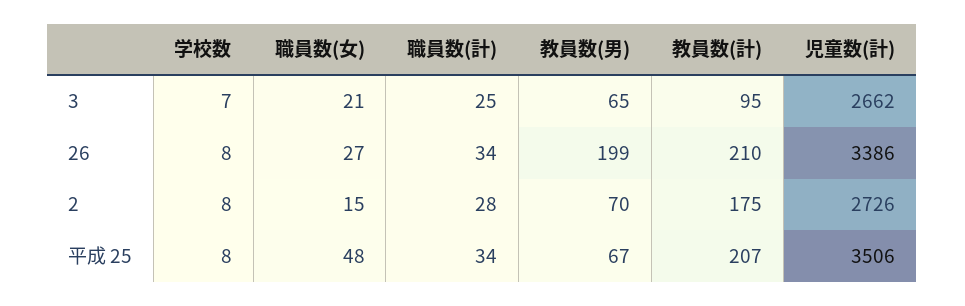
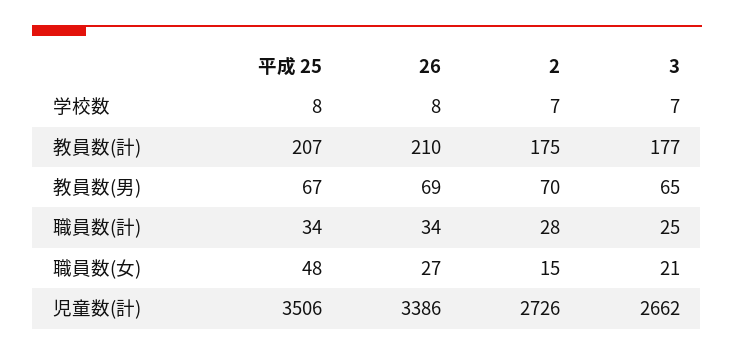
教員数(計), 3: 95 -> 177
教員数(男), 26: 199 -> 69
学校数, 2: 8 -> 7

